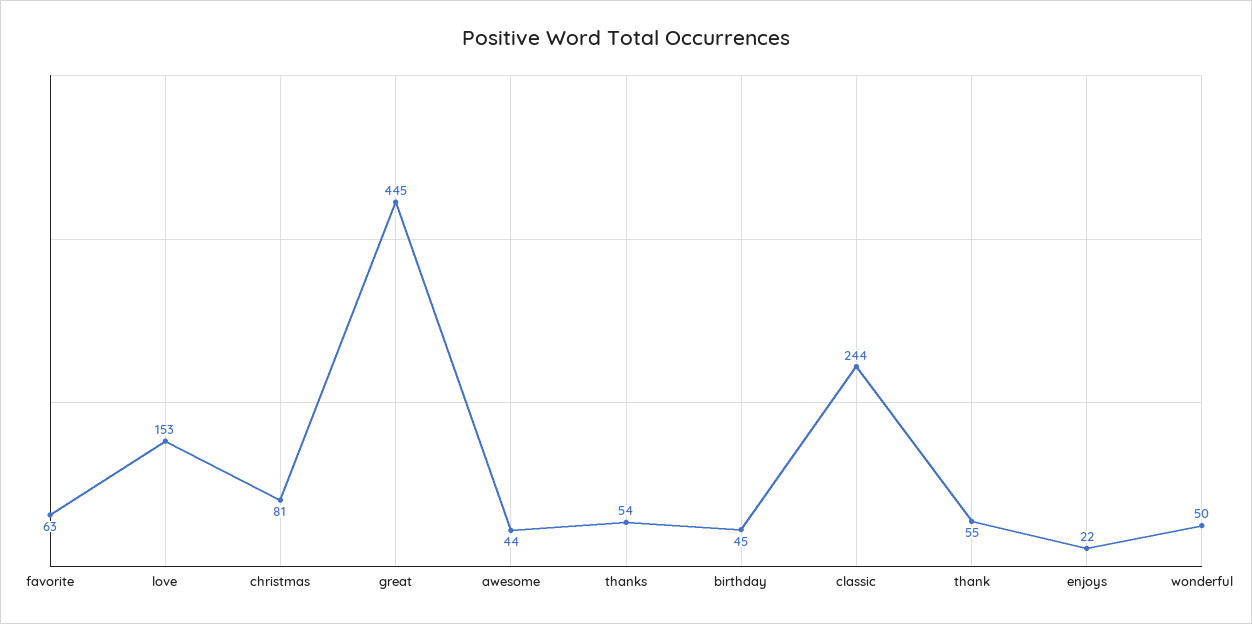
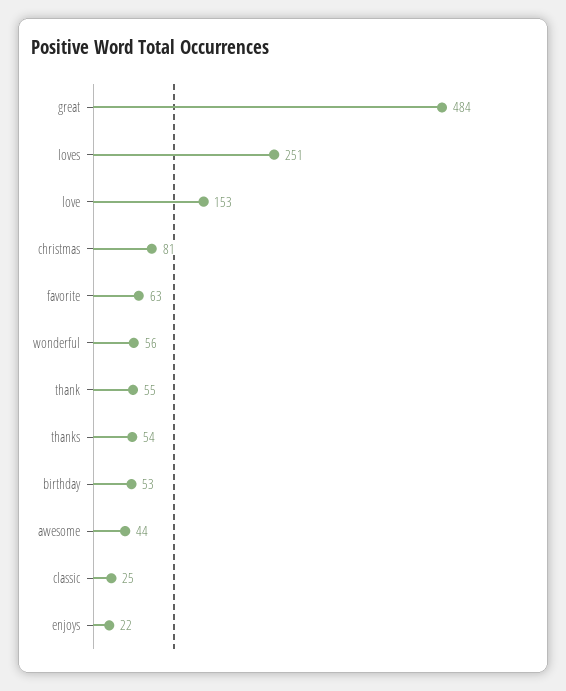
great: 445 -> 484
birthday: 45 -> 53
classic: 244 -> 25
wonderful: 50 -> 56
loves: none -> 251

